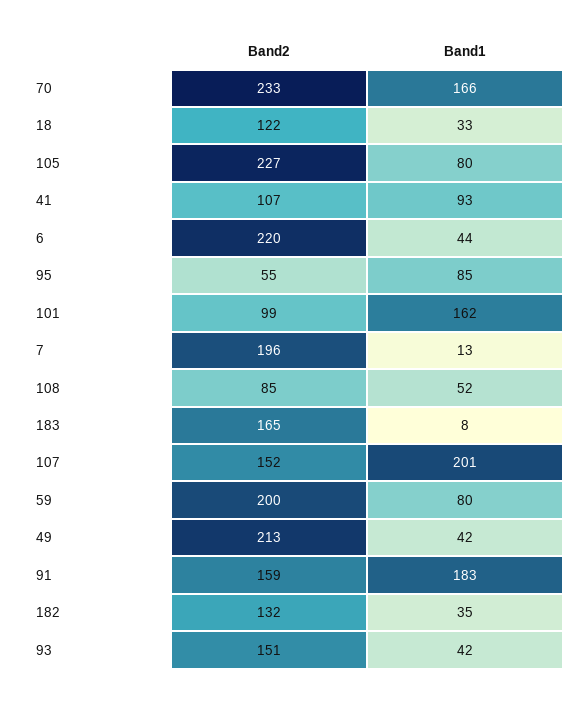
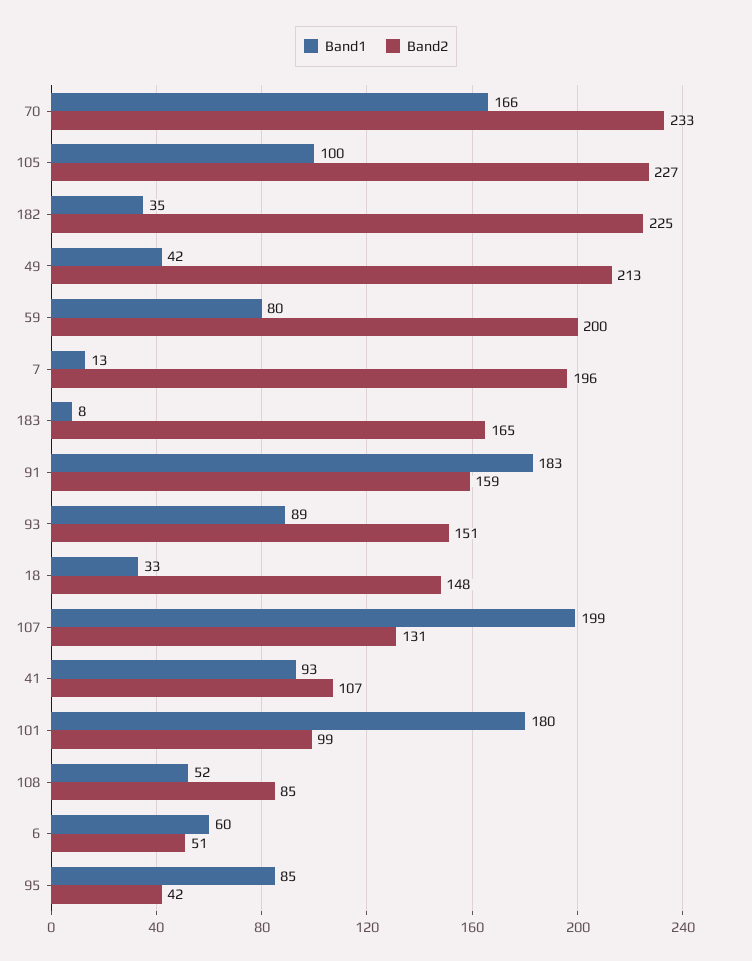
Band2, 18: 122 -> 148
Band1, 105: 80 -> 100
Band2, 6: 220 -> 51
Band1, 6: 44 -> 60
Band2, 95: 55 -> 42
Band1, 101: 162 -> 180
Band2, 107: 152 -> 131
Band1, 107: 201 -> 199
Band2, 182: 132 -> 225
Band1, 93: 42 -> 89

